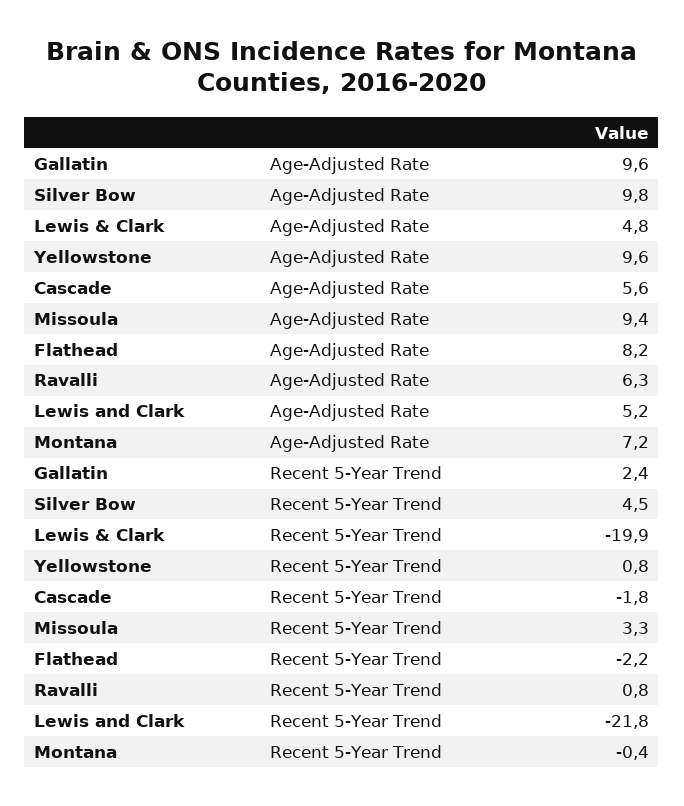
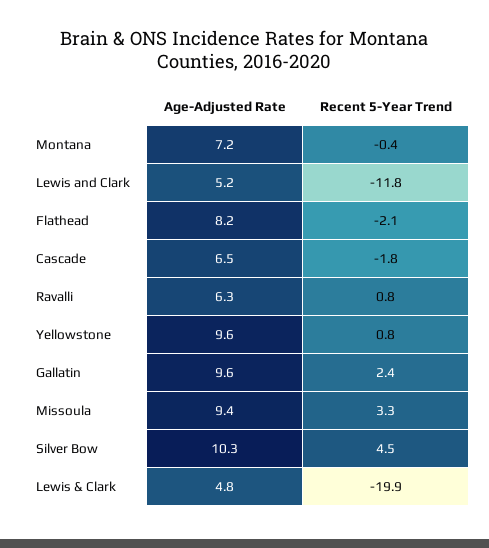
Silver Bow, Age-Adjusted Rate: 9.8 -> 10.3
Cascade, Age-Adjusted Rate: 5.6 -> 6.5
Flathead, Recent 5-Year Trend: -2.2 -> -2.1
Lewis and Clark, Recent 5-Year Trend: -21.8 -> -11.8

